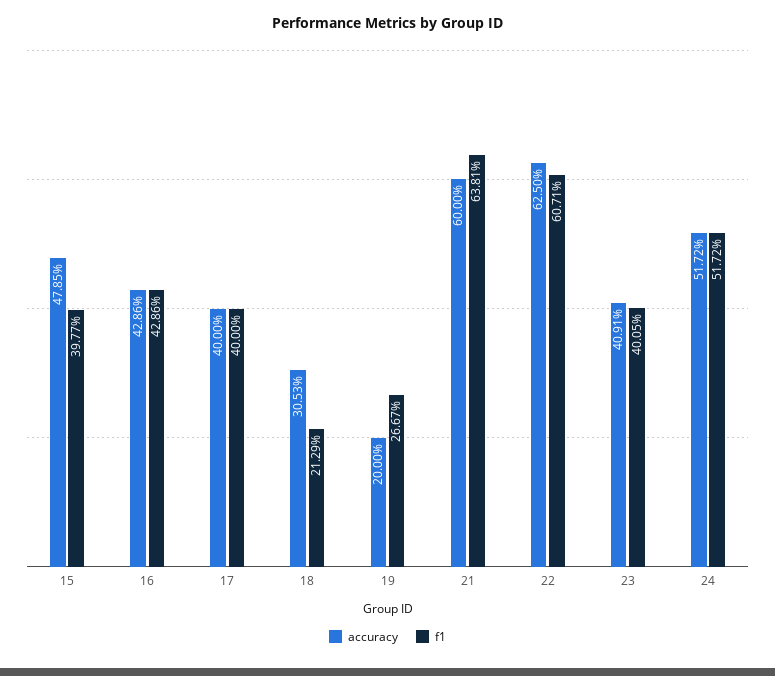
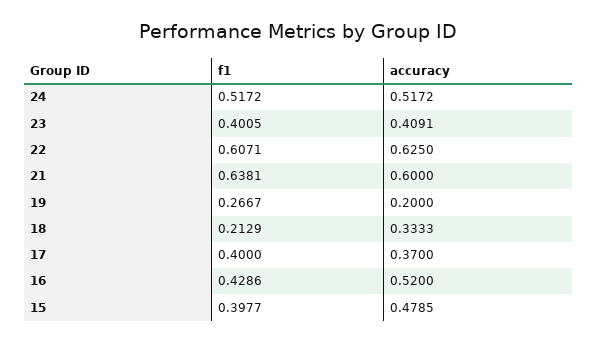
accuracy, 16: 0.4286 -> 0.52
accuracy, 17: 0.4 -> 0.37
accuracy, 18: 0.3053 -> 0.3333

